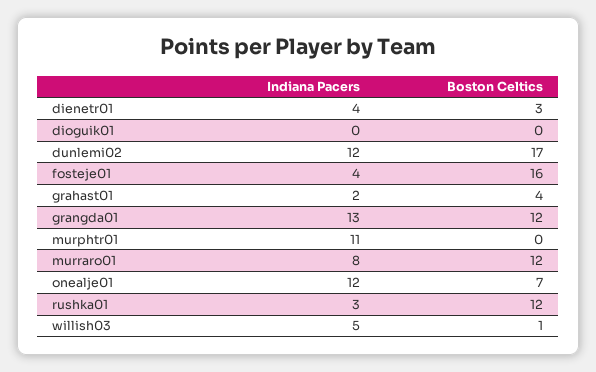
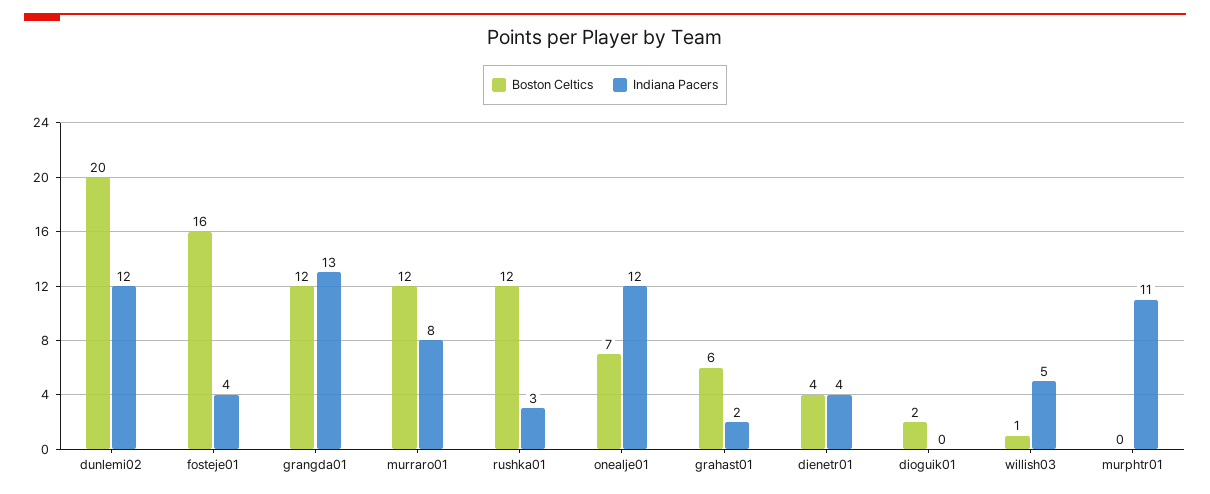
Boston Celtics, dienetr01: 3 -> 4
Boston Celtics, dioguik01: 0 -> 2
Boston Celtics, dunlemi02: 17 -> 20
Boston Celtics, grahast01: 4 -> 6

